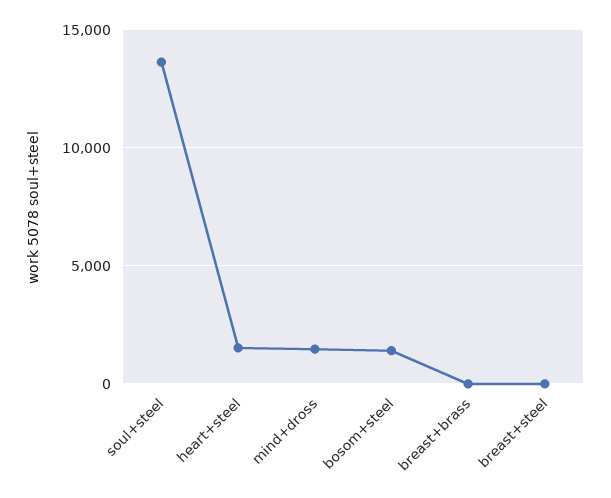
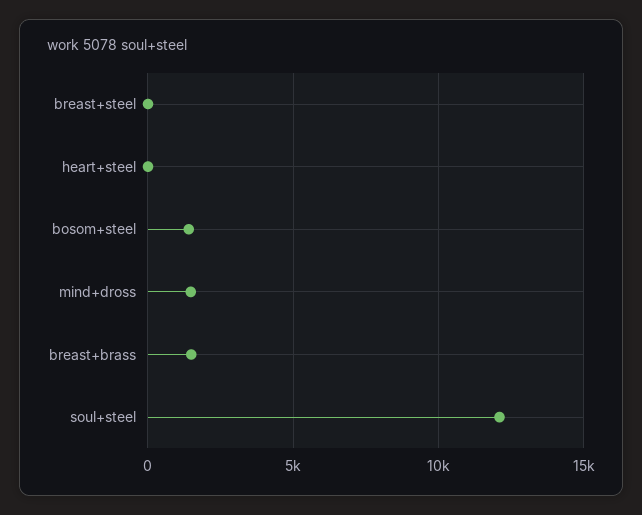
soul+steel: 13500 -> 12000
heart+steel: 1500 -> 0
breast+brass: 0 -> 1500

